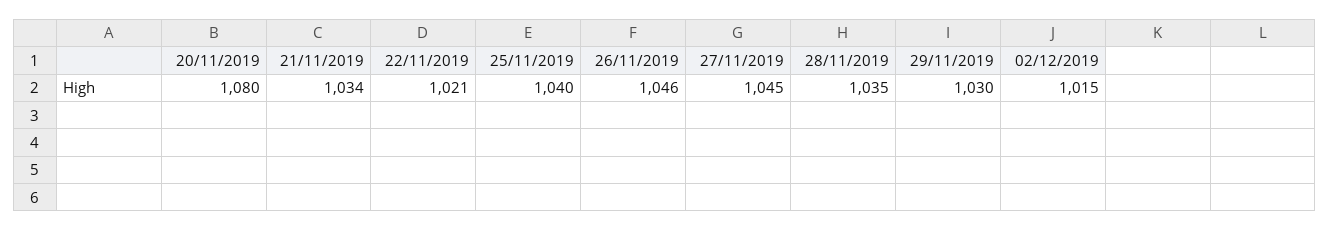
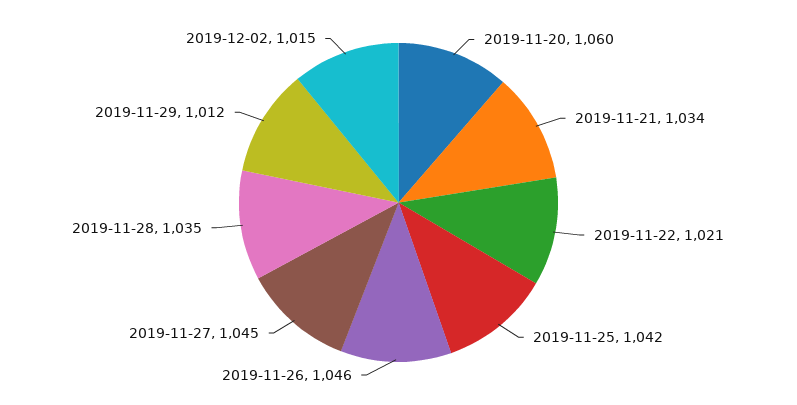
20/11/2019: 1080 -> 1060
25/11/2019: 1040 -> 1042
29/11/2019: 1030 -> 1012

